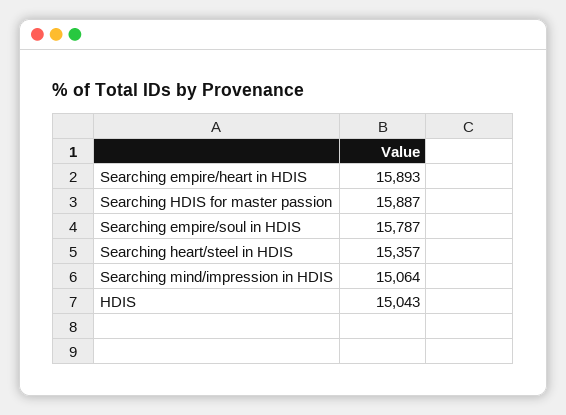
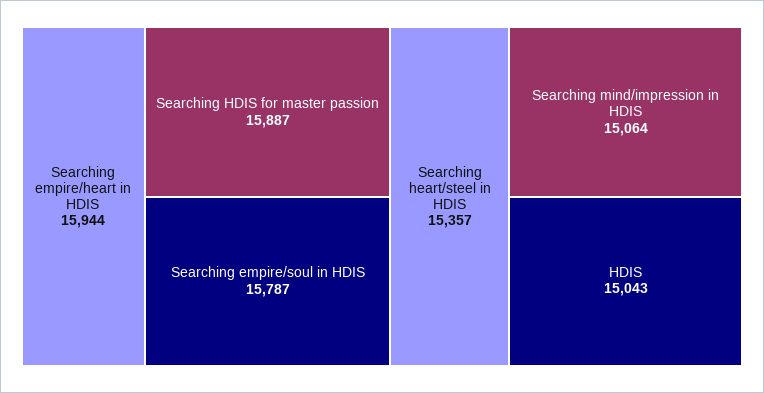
Searching empire/heart in HDIS: 15893 -> 15944

